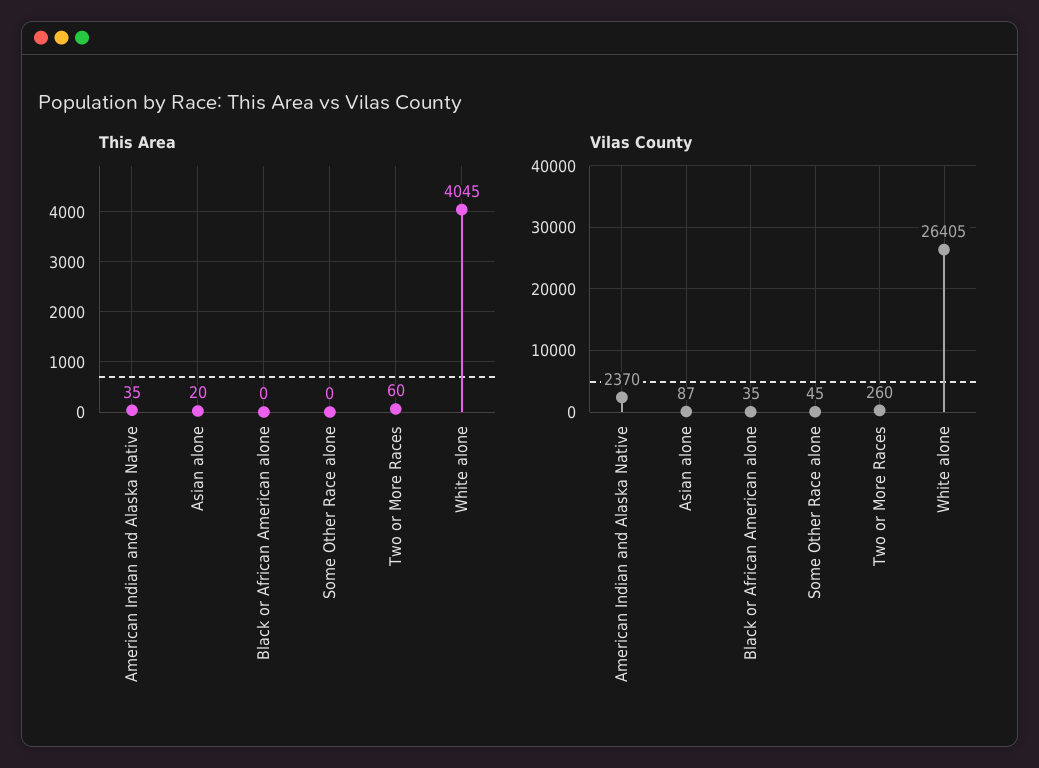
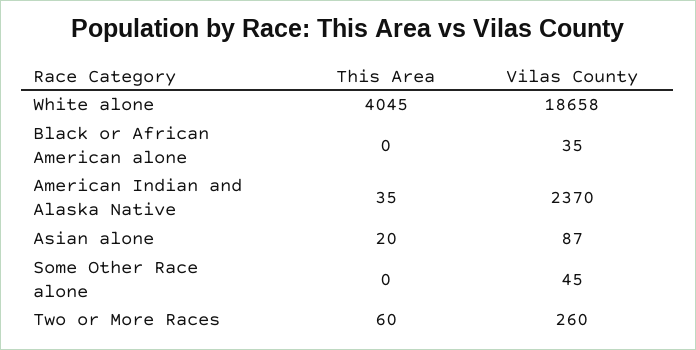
Vilas County, White alone: 26405 -> 18658

